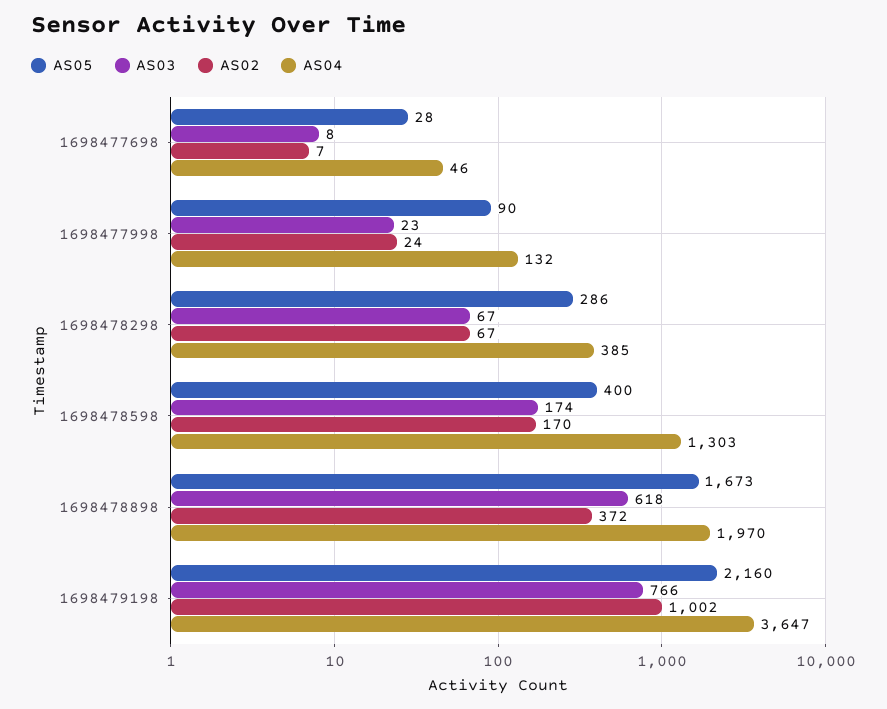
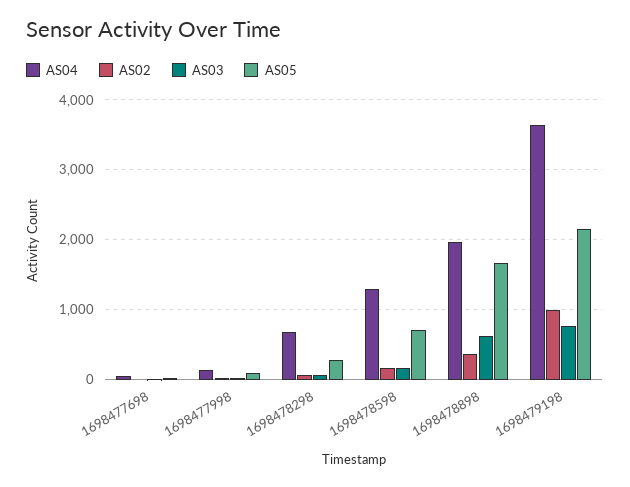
AS04, 1698478298: 385 -> 700
AS05, 1698478598: 400 -> 700

